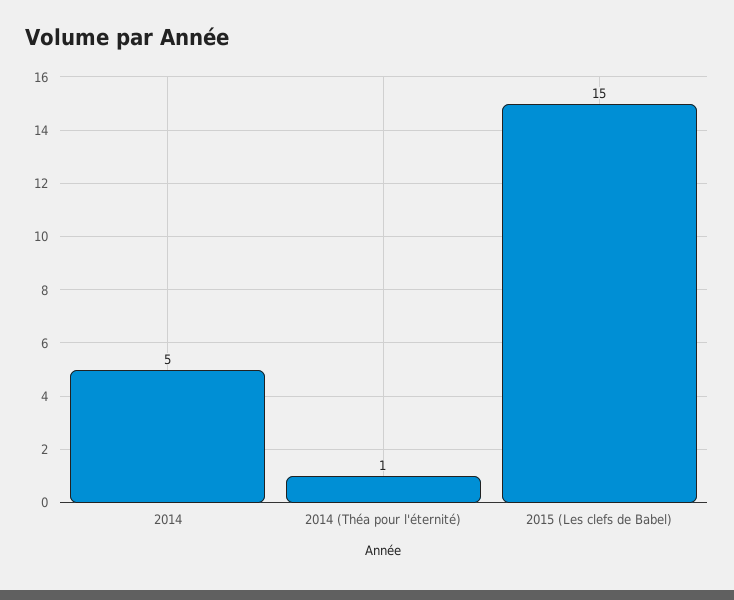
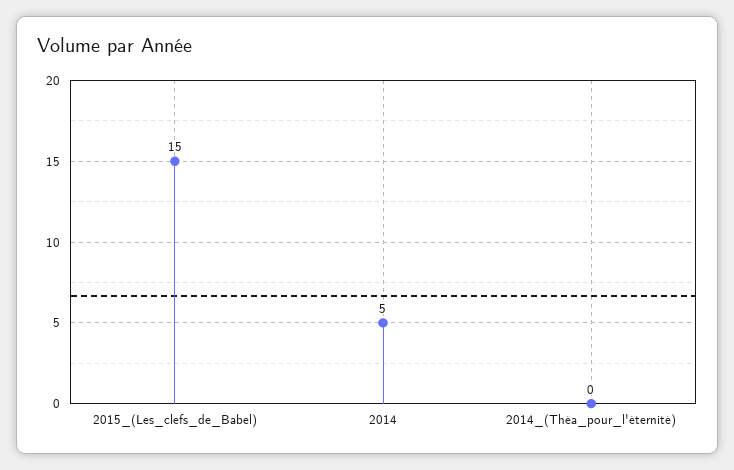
2014 (Théa pour l'éternité): 1 -> 0

